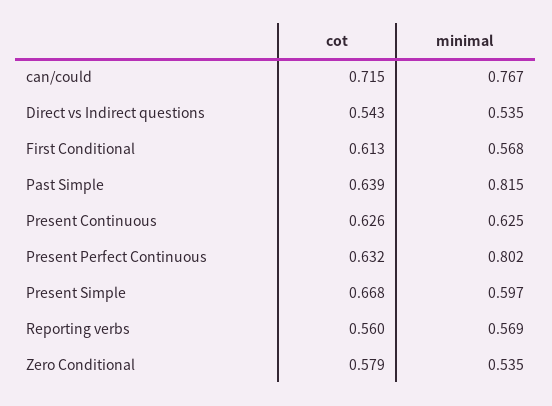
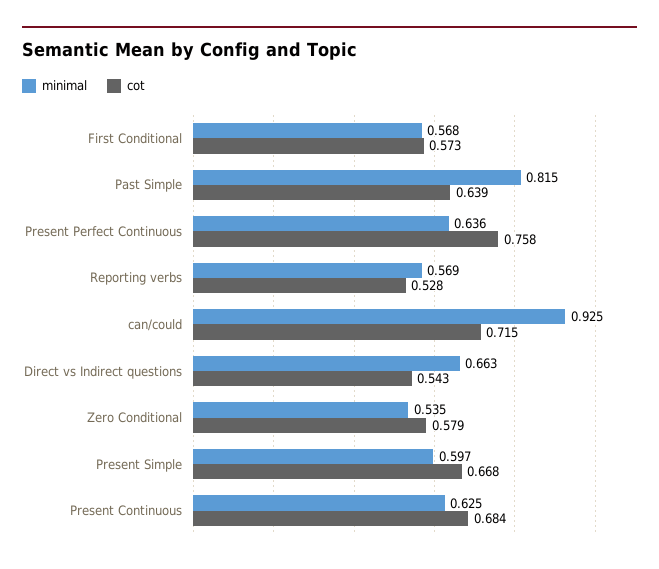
minimal, can/could: 0.767 -> 0.925
minimal, Direct vs Indirect questions: 0.535 -> 0.663
cot, First Conditional: 0.613 -> 0.573
cot, Present Continuous: 0.626 -> 0.684
cot, Present Perfect Continuous: 0.632 -> 0.758
minimal, Present Perfect Continuous: 0.802 -> 0.636
cot, Reporting verbs: 0.56 -> 0.528

